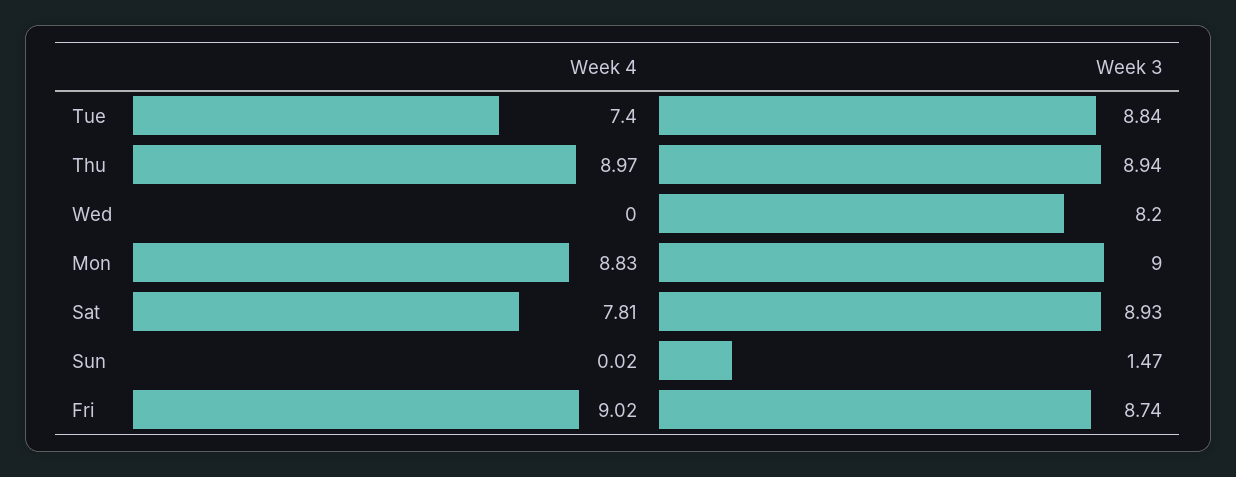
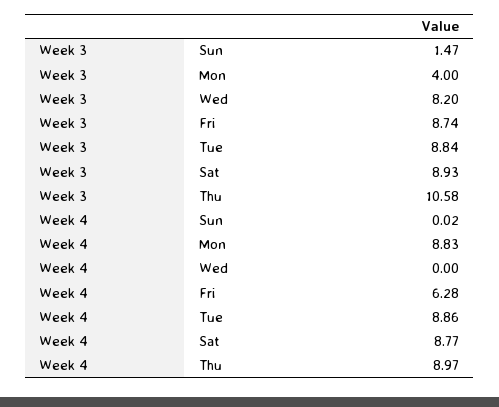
Week 4, Tue: 7.4 -> 8.86
Week 3, Thu: 8.94 -> 10.58
Week 3, Mon: 9 -> 4
Week 4, Sat: 7.81 -> 8.77
Week 4, Fri: 9.02 -> 6.28

